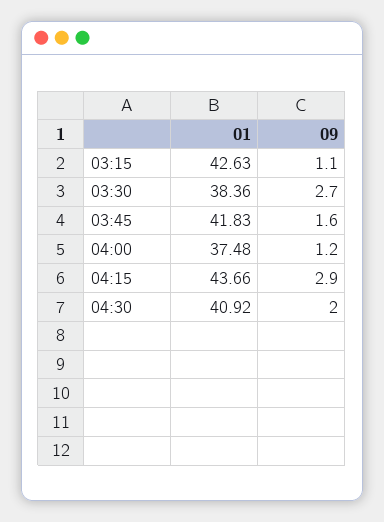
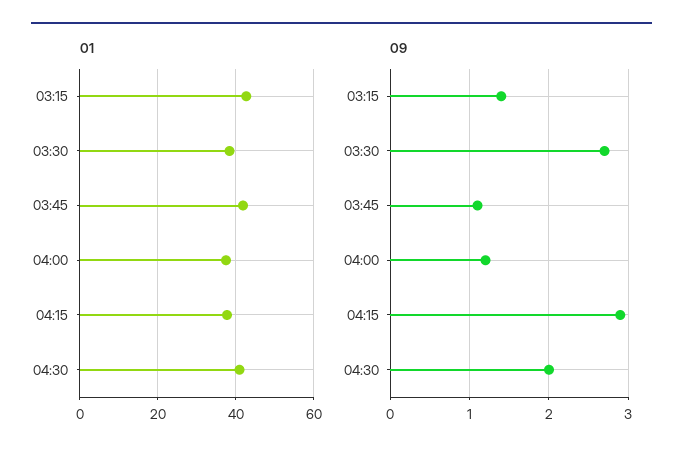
09, 03:15: 1.1 -> 1.4
09, 03:45: 1.6 -> 1.1
01, 04:15: 43.66 -> 38

